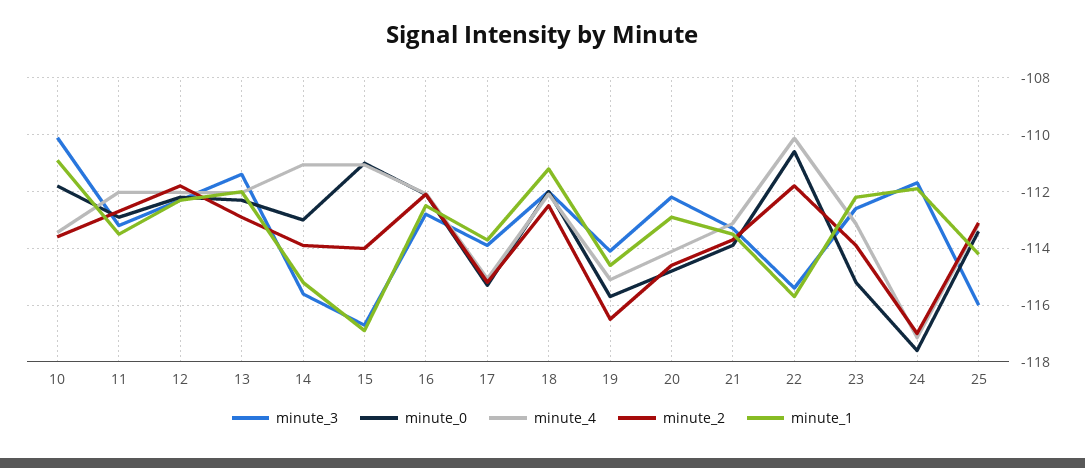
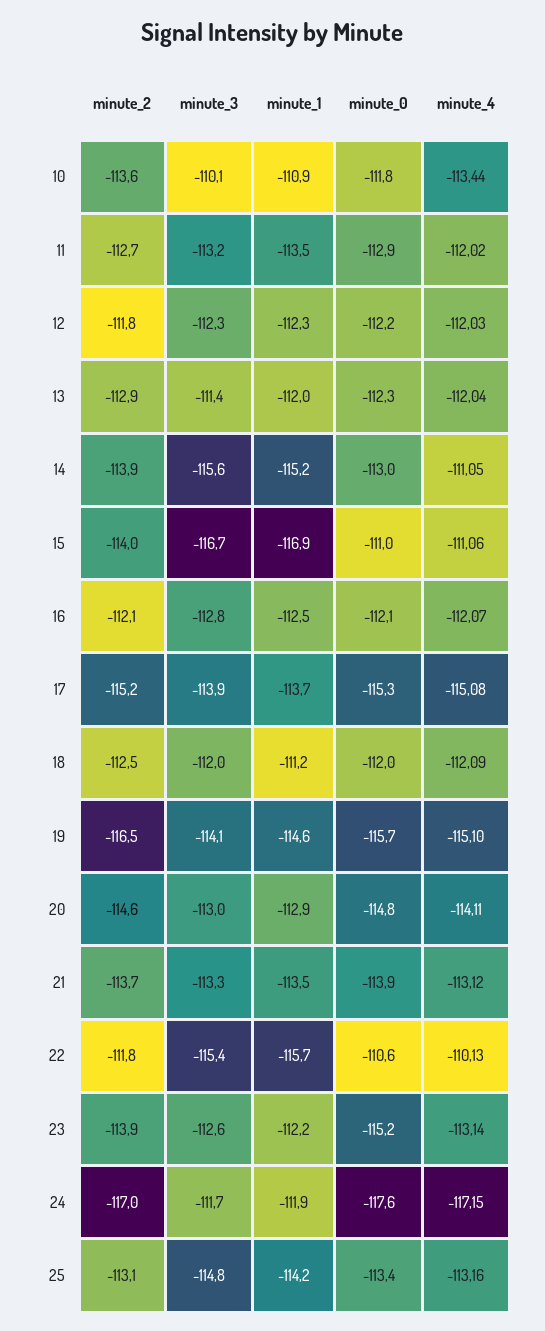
minute_3, 20: -112.25 -> -113
minute_3, 25: -116 -> -114.8

